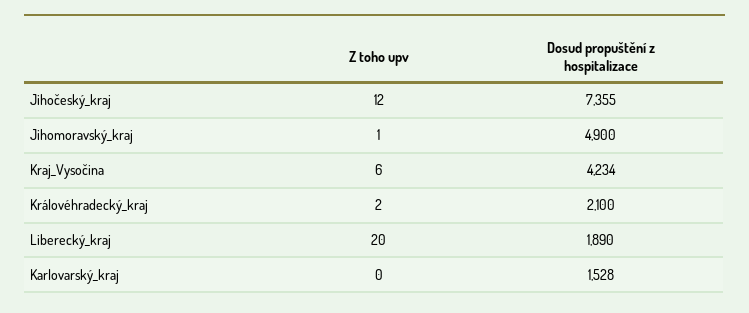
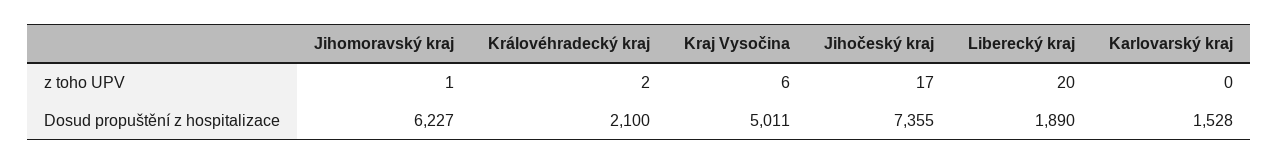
Z toho upv, Jihočeský_kraj: 12 -> 17
Dosud propuštění z hospitalizace, Jihomoravský_kraj: 4900 -> 6227
Dosud propuštění z hospitalizace, Kraj_Vysočina: 4234 -> 5011

